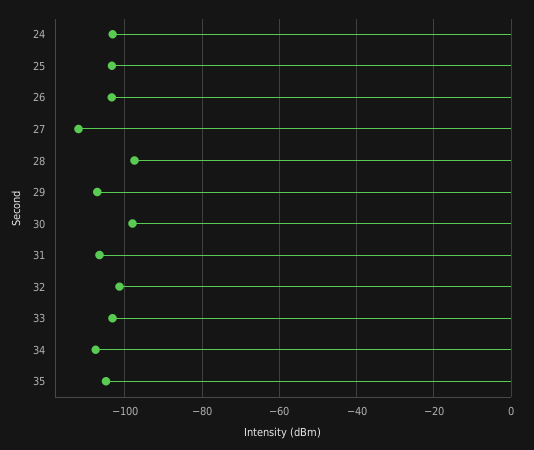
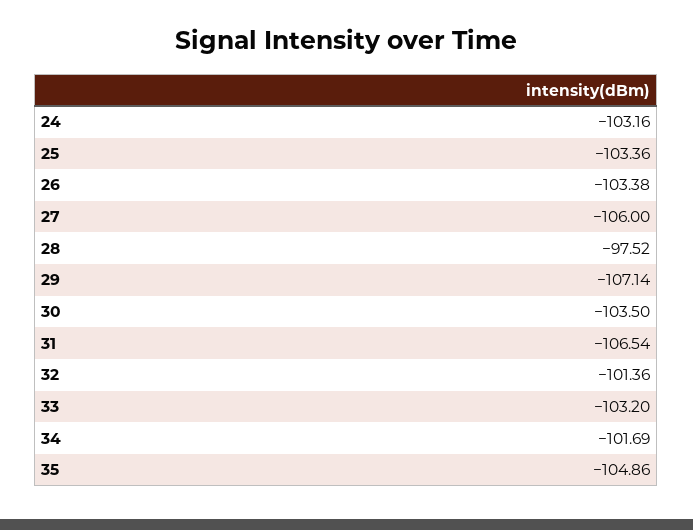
27: -112 -> -106
30: -98 -> -103.5
34: -108 -> -101.69

